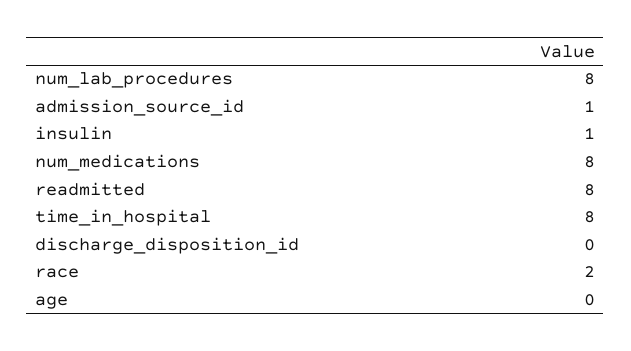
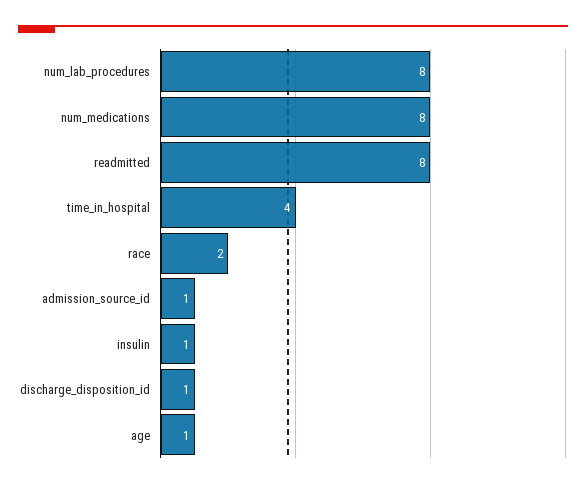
time_in_hospital: 8 -> 4
discharge_disposition_id: 0 -> 1
age: 0 -> 1

